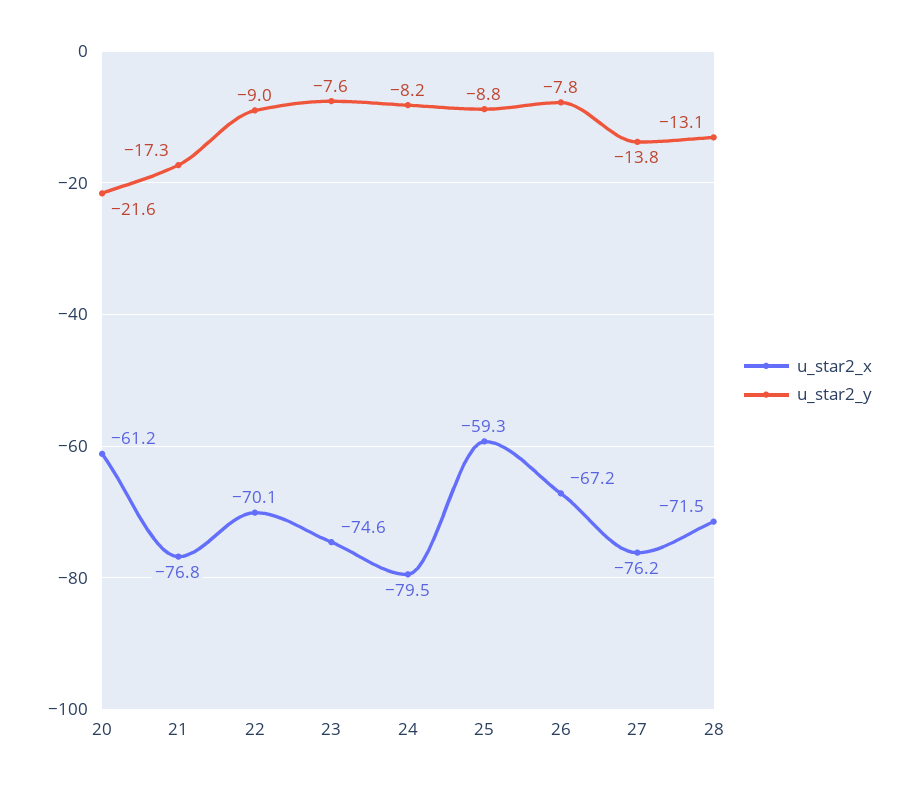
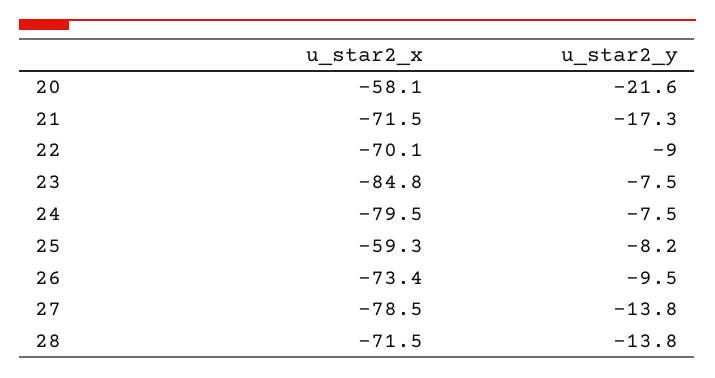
u_star2_x, 20: -61.2 -> -58.1
u_star2_x, 21: -76.8 -> -71.5
u_star2_x, 23: -74.6 -> -84.8
u_star2_y, 23: -7.6 -> -7.5
u_star2_y, 24: -8.2 -> -7.5
u_star2_y, 25: -8.8 -> -8.2
u_star2_x, 26: -67.2 -> -73.4
u_star2_y, 26: -7.8 -> -9.5
u_star2_x, 27: -76.2 -> -78.5
u_star2_y, 28: -13.1 -> -13.8

